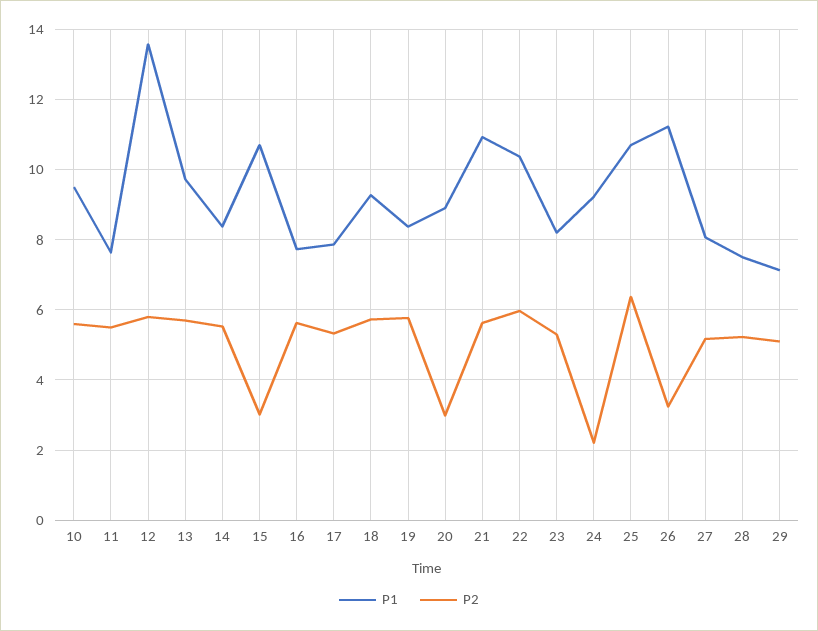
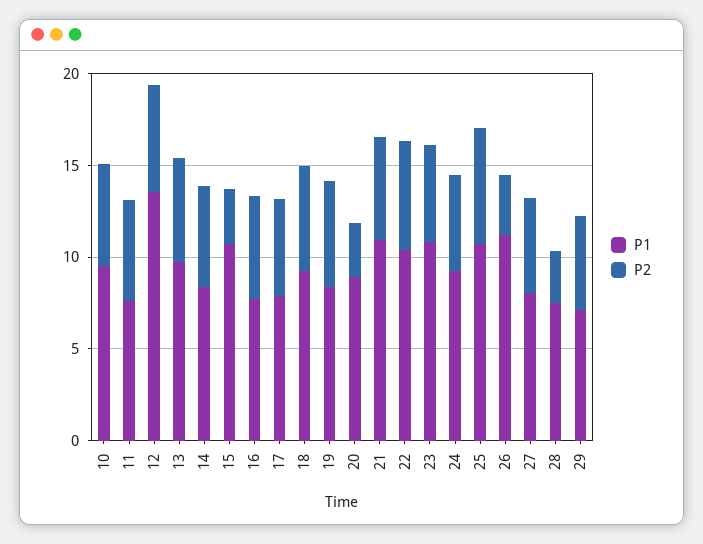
P1, 23: 8.2 -> 11
P2, 24: 2.2 -> 5
P2, 28: 5.2 -> 3

